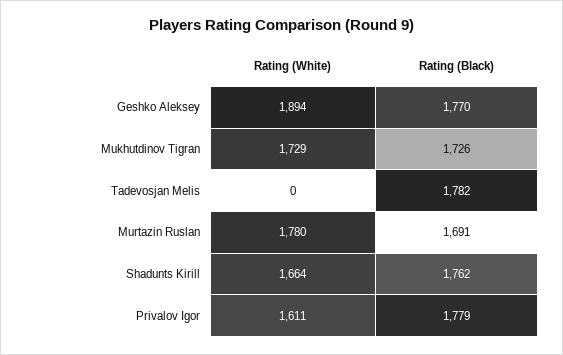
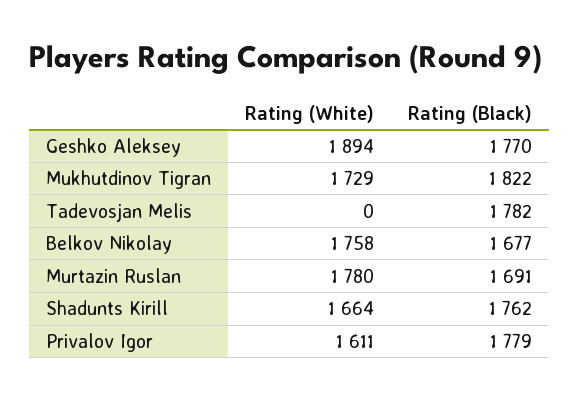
Rating (Black), Mukhutdinov Tigran: 1726 -> 1822
Rating (White), Belkov Nikolay: none -> 1758
Rating (Black), Belkov Nikolay: none -> 1677

